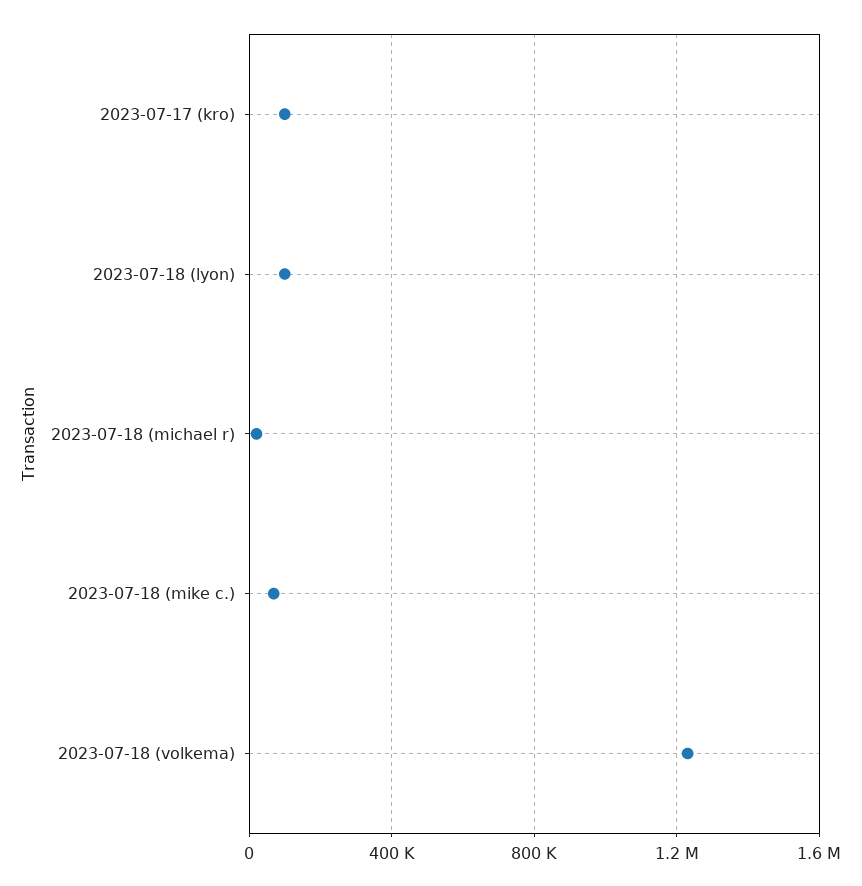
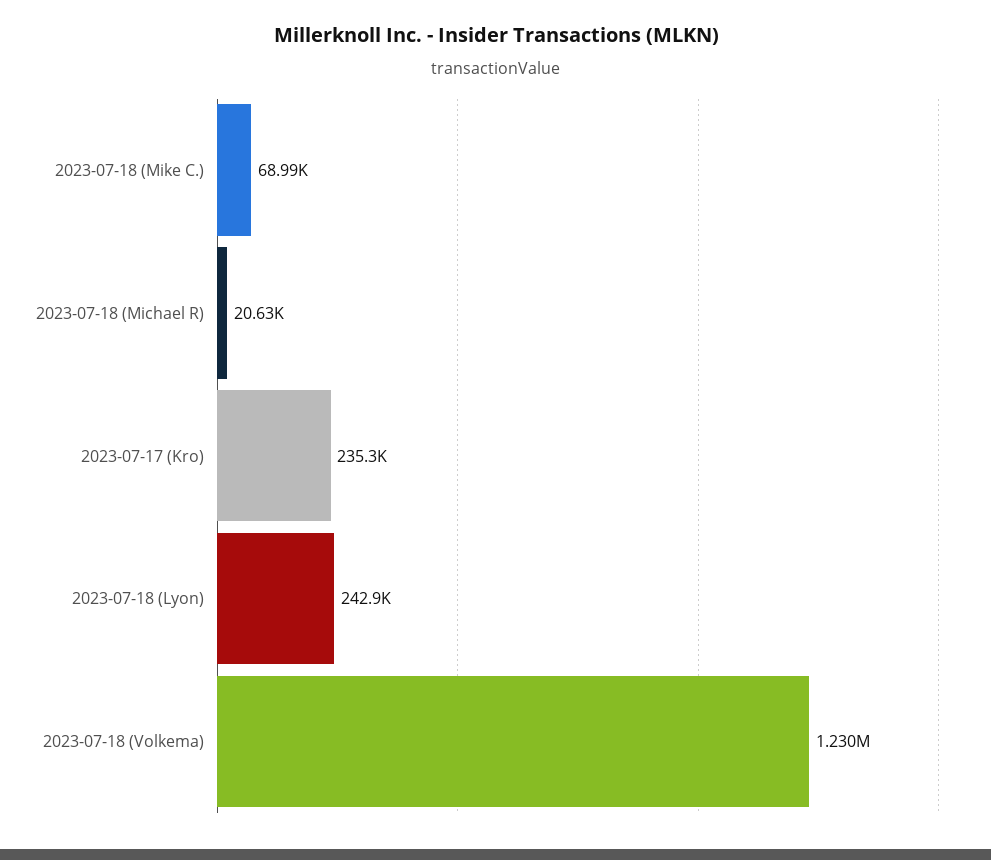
2023-07-17 (kro): 100000 -> 235300
2023-07-18 (lyon): 100000 -> 242900

